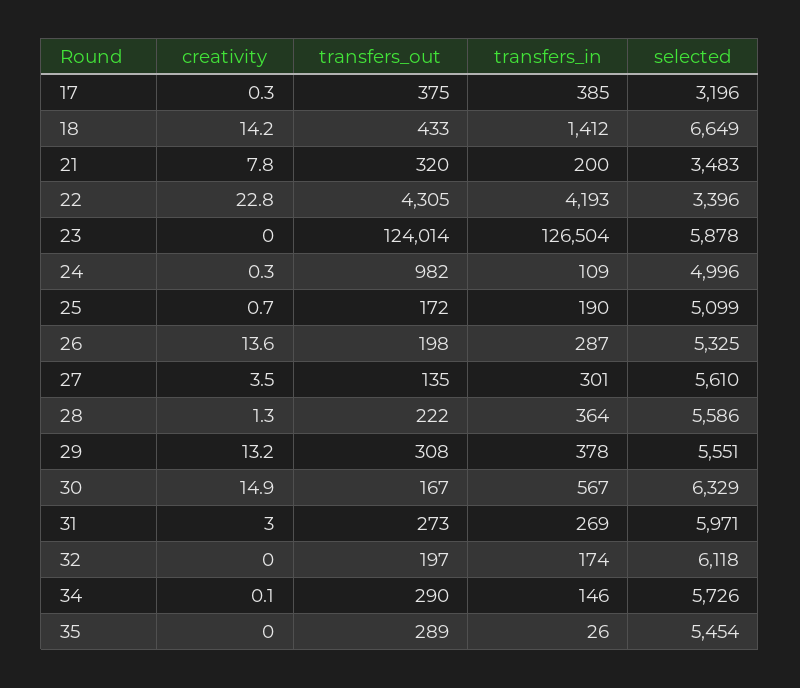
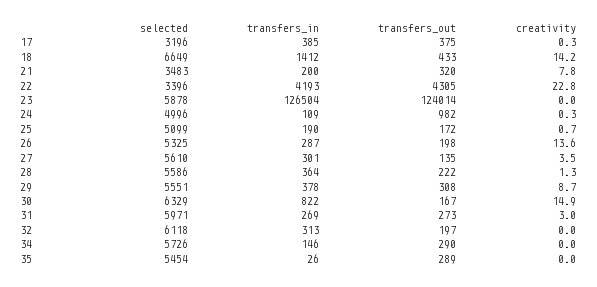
creativity, 29: 13.2 -> 8.7
transfers_in, 30: 567 -> 822
transfers_in, 32: 174 -> 313
creativity, 34: 0.1 -> 0

